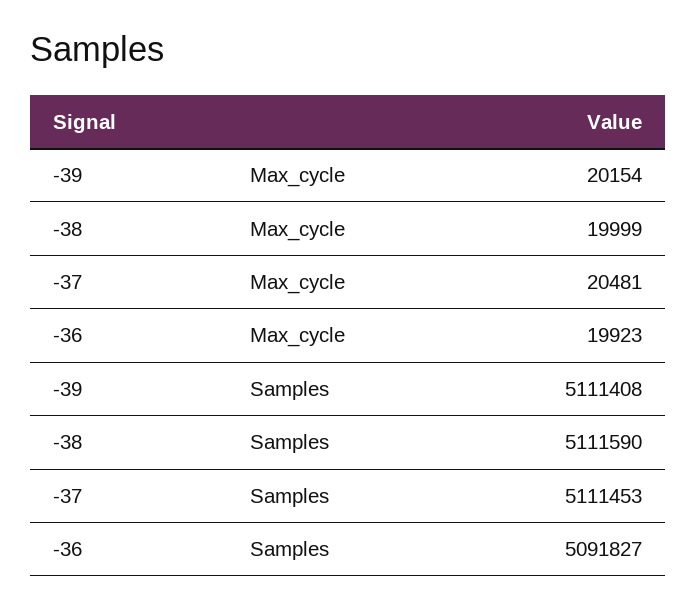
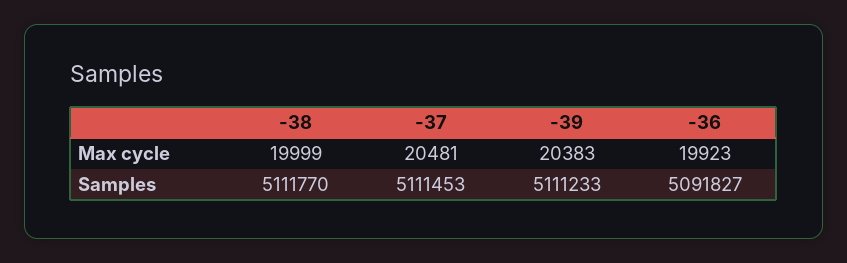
-39, Max_cycle: 20154 -> 20383
-39, Samples: 5111408 -> 5111233
-38, Samples: 5111590 -> 5111770

